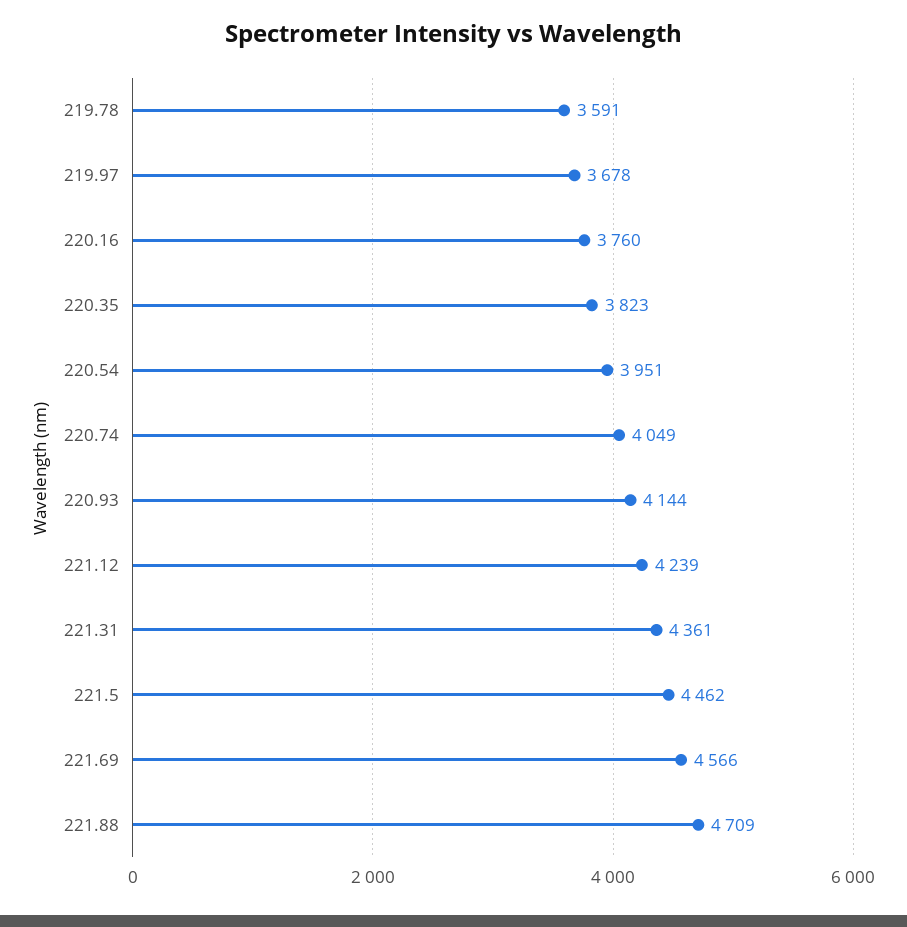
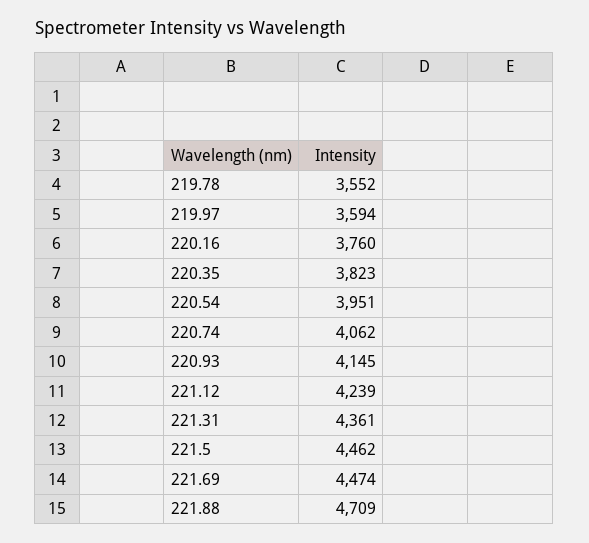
219.78: 3591 -> 3552
219.97: 3678 -> 3594
220.74: 4049 -> 4062
220.93: 4144 -> 4145
221.69: 4566 -> 4474

